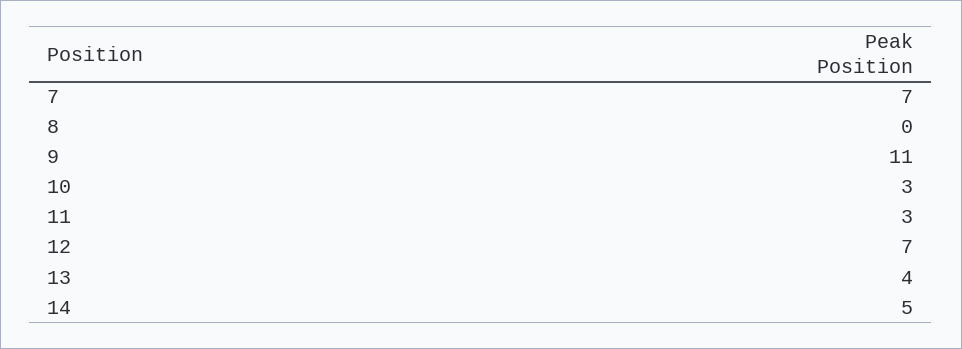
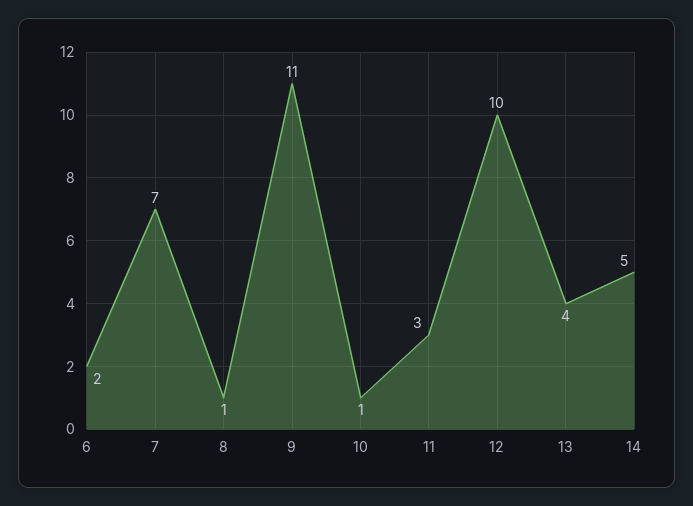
8: 0 -> 1
10: 3 -> 1
12: 7 -> 10
6: none -> 2

